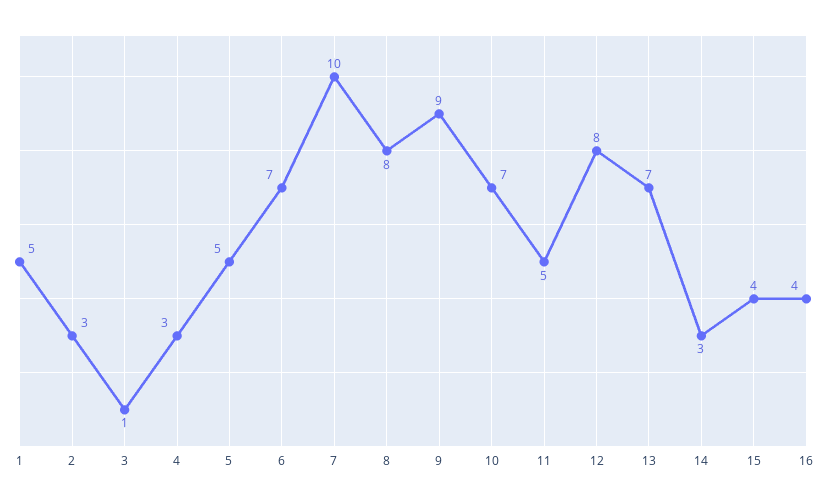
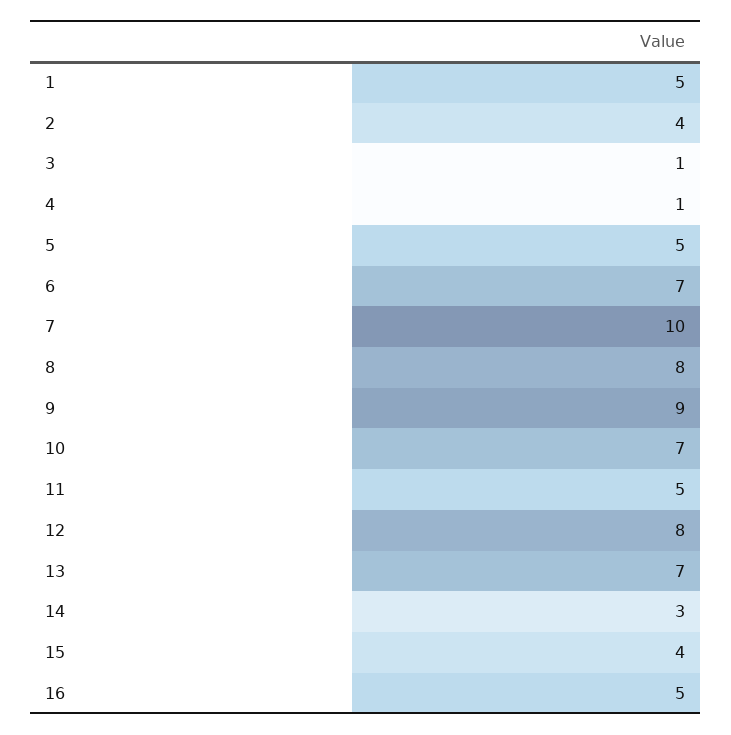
2: 3 -> 4
4: 3 -> 1
16: 4 -> 5

